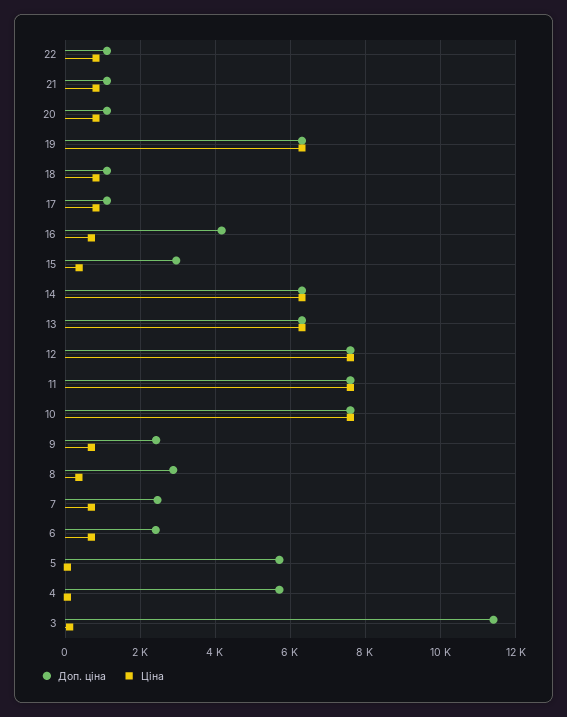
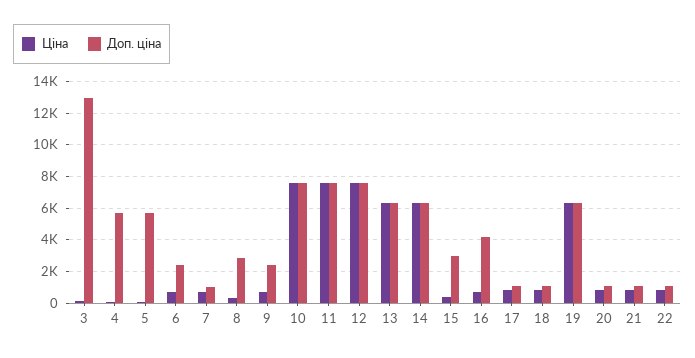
Доп. ціна, 7: 2400 -> 1000
Доп. ціна, 3: 11400 -> 13000

